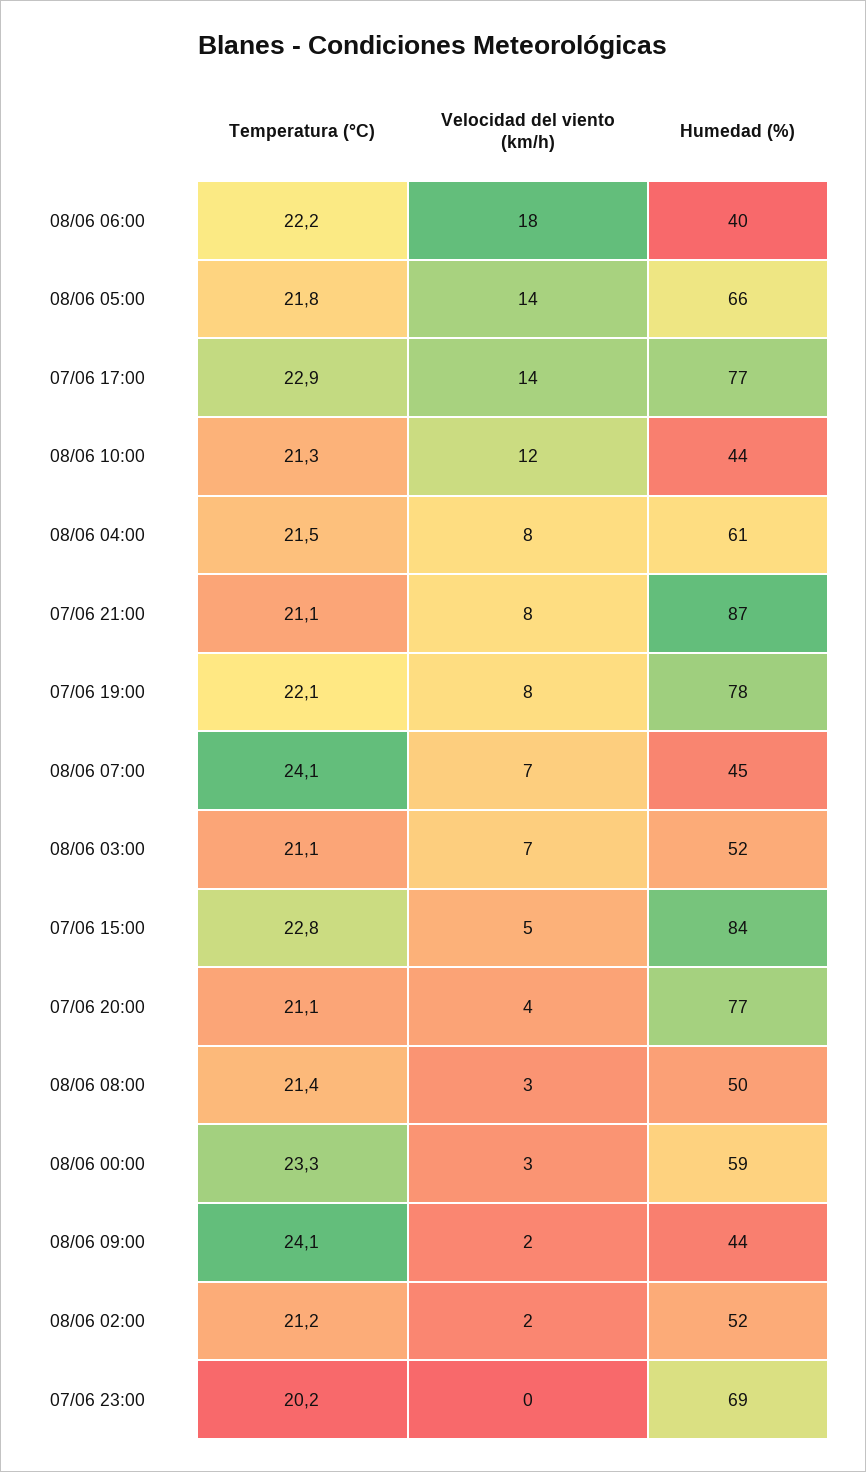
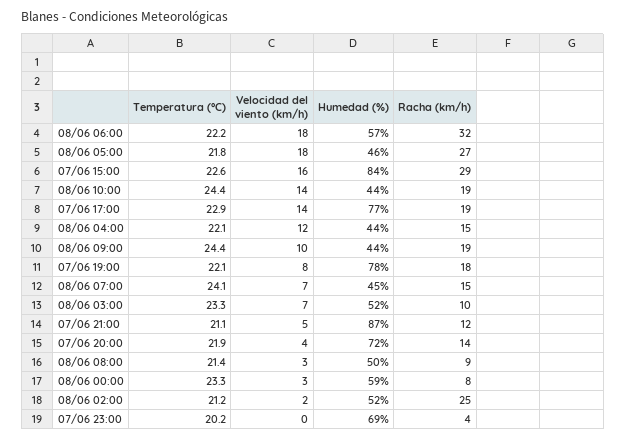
Humedad (%), 08/06 06:00: 40 -> 57
Velocidad del viento (km/h), 08/06 05:00: 14 -> 18
Humedad (%), 08/06 05:00: 66 -> 46
Temperatura (°C), 08/06 10:00: 21.3 -> 24.4
Velocidad del viento (km/h), 08/06 10:00: 12 -> 14
Temperatura (°C), 08/06 04:00: 21.5 -> 22.1
Velocidad del viento (km/h), 08/06 04:00: 8 -> 12
Humedad (%), 08/06 04:00: 61 -> 44
Velocidad del viento (km/h), 07/06 21:00: 8 -> 5
Temperatura (°C), 08/06 03:00: 21.1 -> 23.3
Temperatura (°C), 07/06 15:00: 22.8 -> 22.6
Velocidad del viento (km/h), 07/06 15:00: 5 -> 16
Temperatura (°C), 07/06 20:00: 21.1 -> 21.9
Humedad (%), 07/06 20:00: 77 -> 72
Temperatura (°C), 08/06 09:00: 24.1 -> 24.4
Velocidad del viento (km/h), 08/06 09:00: 2 -> 10
Racha (km/h), 08/06 06:00: none -> 32
Racha (km/h), 08/06 05:00: none -> 27
Racha (km/h), 07/06 15:00: none -> 29
Racha (km/h), 08/06 10:00: none -> 19
Racha (km/h), 07/06 17:00: none -> 19
Racha (km/h), 08/06 04:00: none -> 15
Racha (km/h), 08/06 09:00: none -> 19
Racha (km/h), 07/06 19:00: none -> 18
Racha (km/h), 08/06 07:00: none -> 15
Racha (km/h), 08/06 03:00: none -> 10
Racha (km/h), 07/06 21:00: none -> 12
Racha (km/h), 07/06 20:00: none -> 14
Racha (km/h), 08/06 08:00: none -> 9
Racha (km/h), 08/06 00:00: none -> 8
Racha (km/h), 08/06 02:00: none -> 25
Racha (km/h), 07/06 23:00: none -> 4

